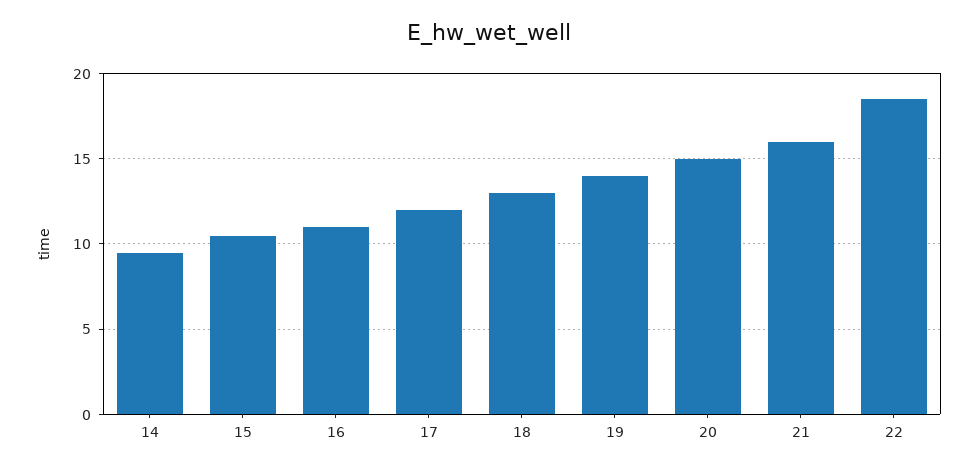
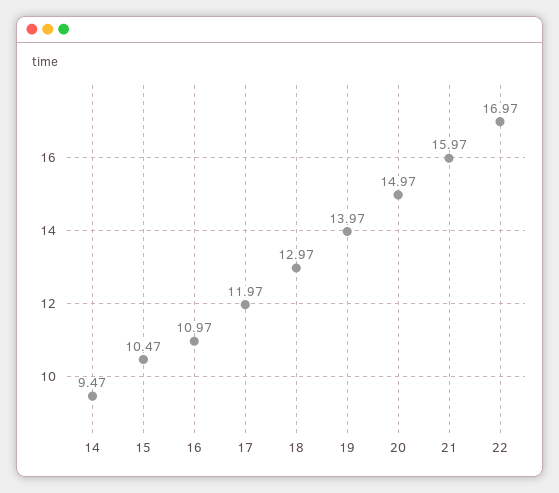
22: 18.5 -> 16.97

